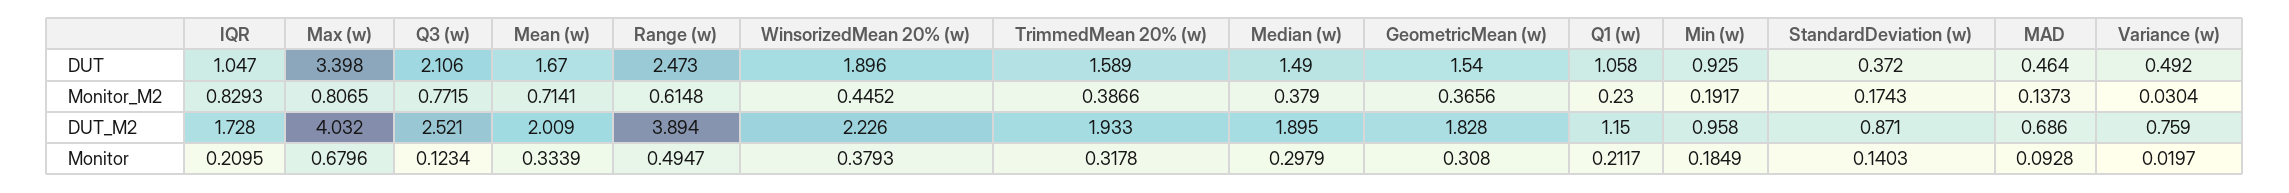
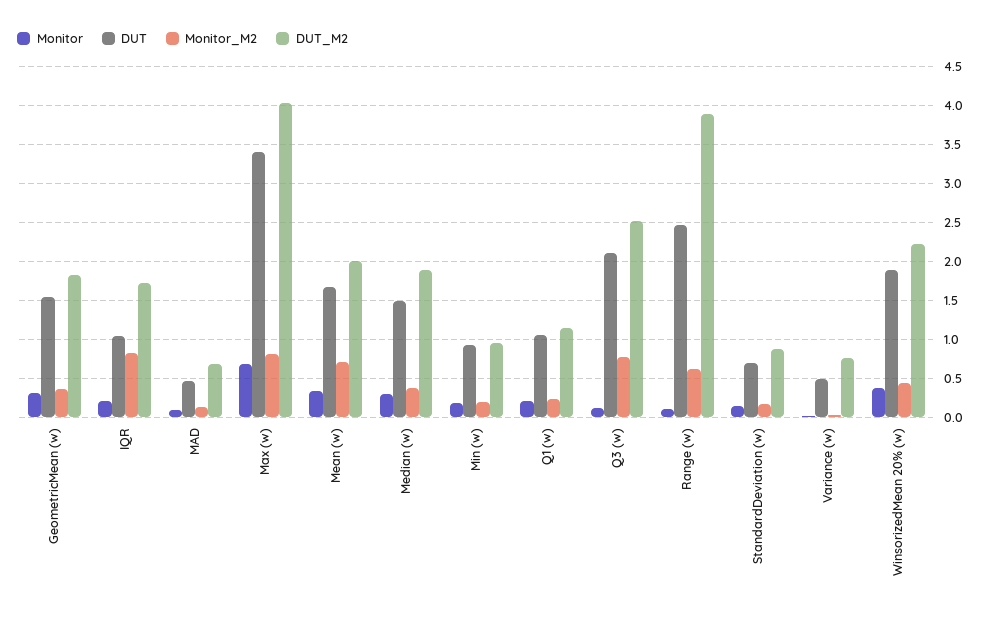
DUT, TrimmedMean 20% (w): 1.589 -> none
DUT, StandardDeviation (w): 0.372 -> 0.7
Monitor_M2, TrimmedMean 20% (w): 0.3866 -> none
DUT_M2, TrimmedMean 20% (w): 1.933 -> none
Monitor, Range (w): 0.4947 -> 0.1
Monitor, TrimmedMean 20% (w): 0.3178 -> none

